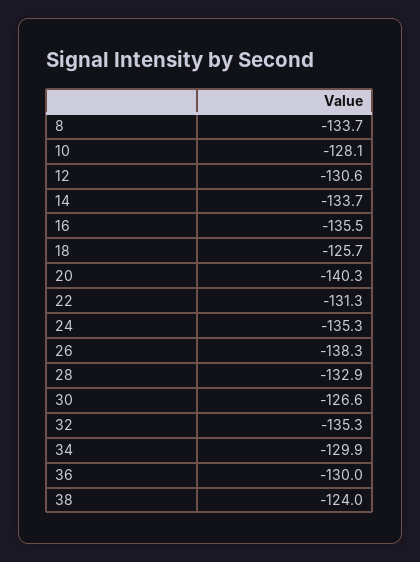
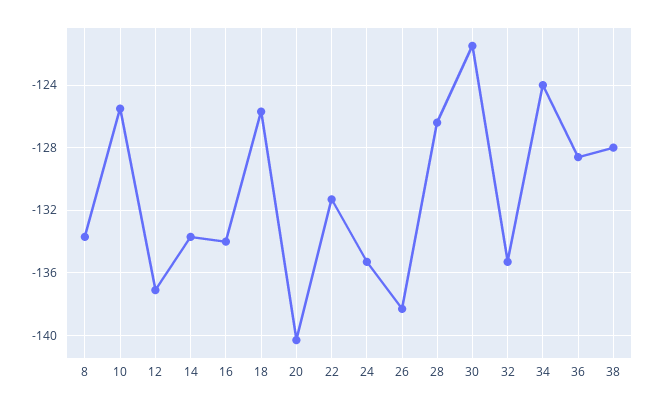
10: -128.1 -> -125.5
12: -130.6 -> -137
16: -135.5 -> -134
28: -132.9 -> -126.5
30: -126.6 -> -121.5
34: -129.9 -> -124
36: -130 -> -128.5
38: -124 -> -128

